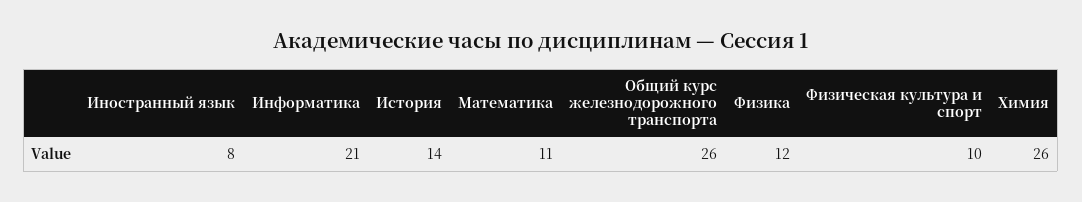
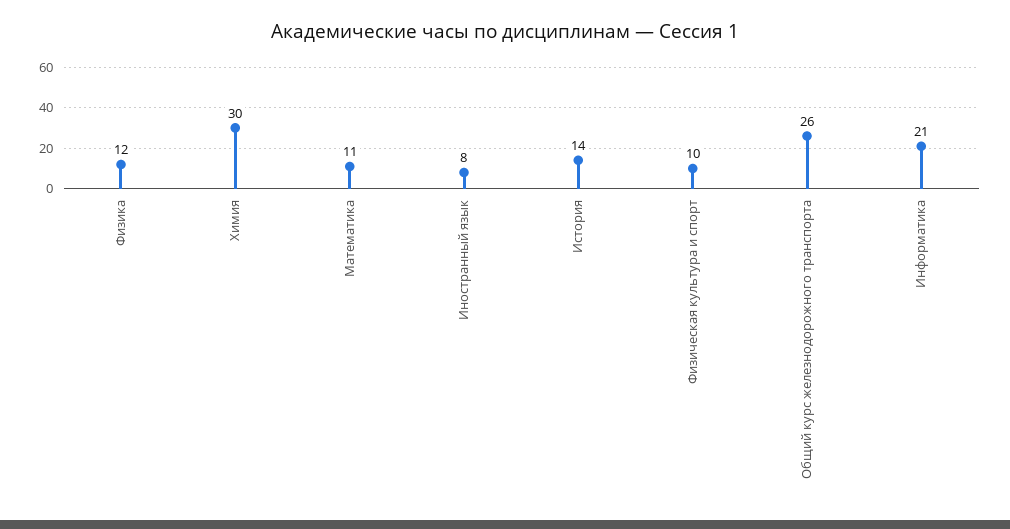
Химия: 26 -> 30

